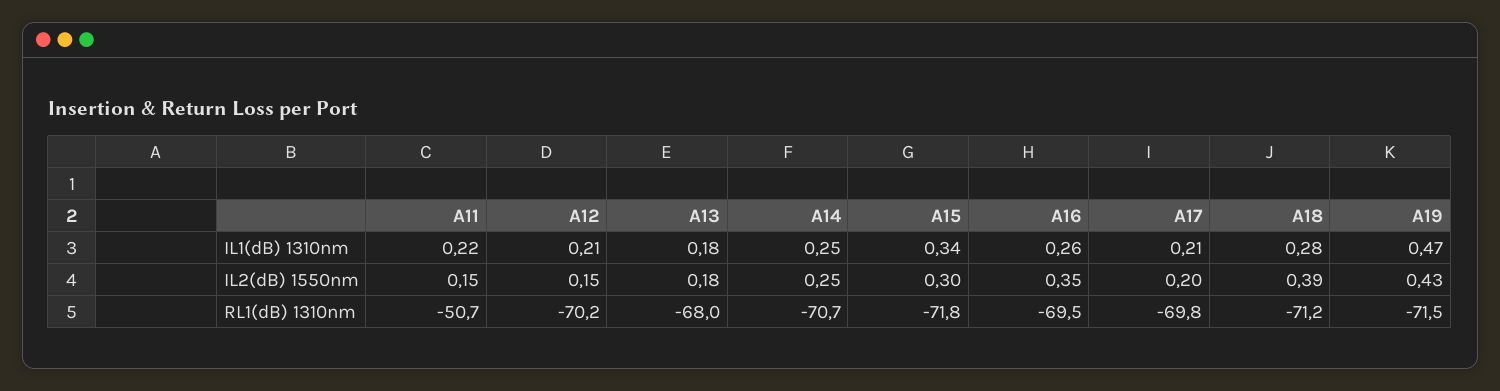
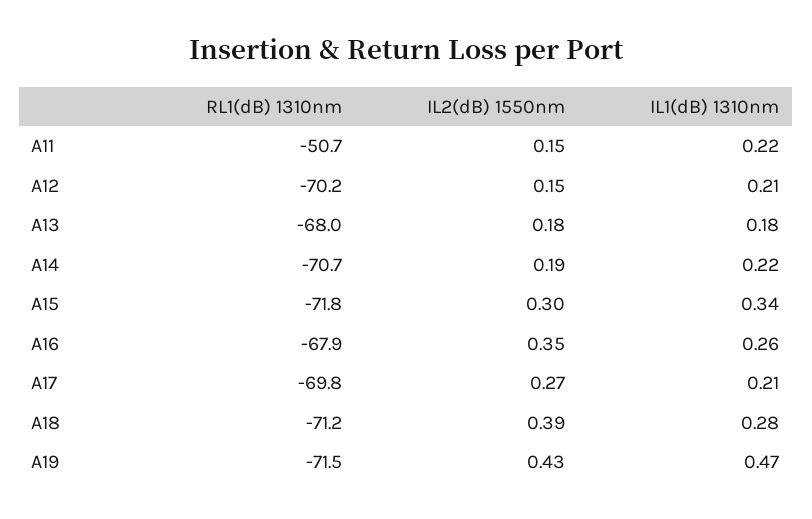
A14, IL1(dB) 1310nm: 0.25 -> 0.22
A14, IL2(dB) 1550nm: 0.25 -> 0.19
A17, IL2(dB) 1550nm: 0.2 -> 0.27
A16, RL1(dB) 1310nm: -69.5 -> -67.9

